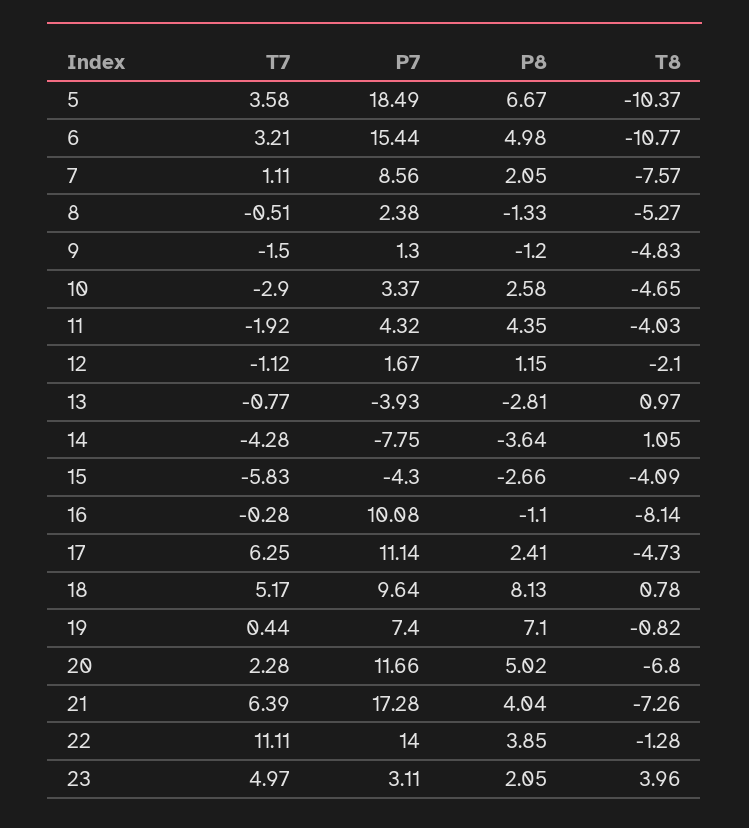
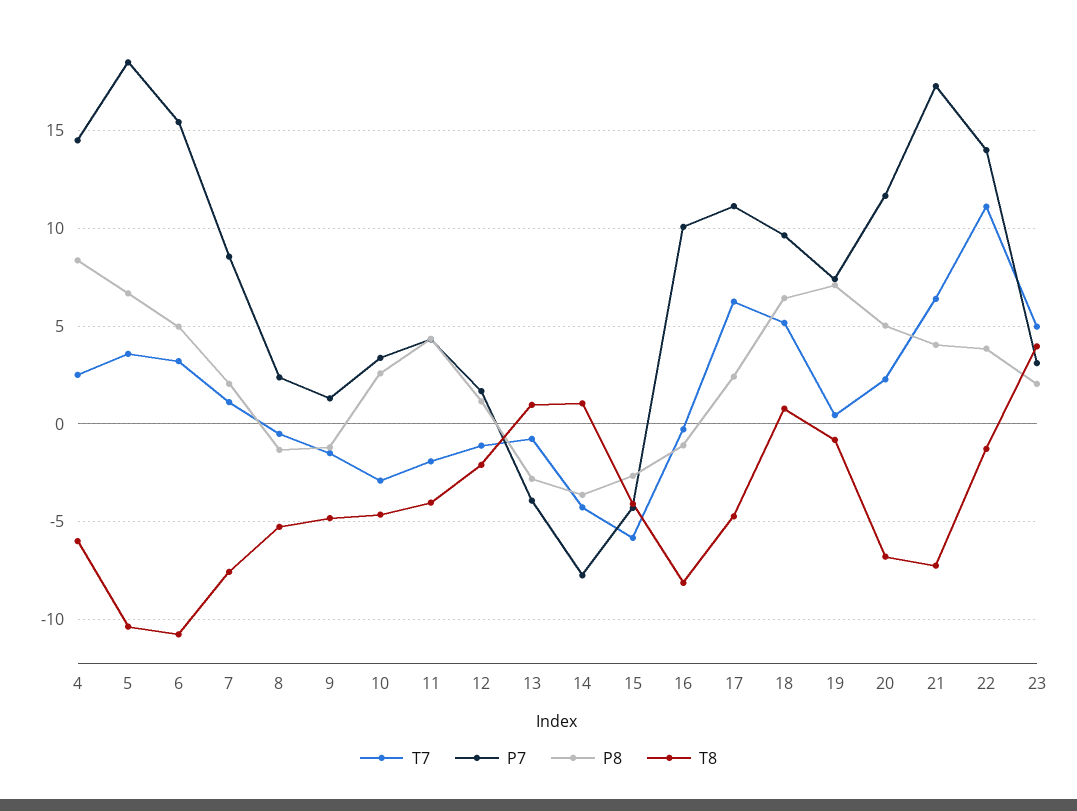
P8, 18: 8.13 -> 6.5
T7, 4: none -> 2.5
P7, 4: none -> 14.5
P8, 4: none -> 8.5
T8, 4: none -> -6

